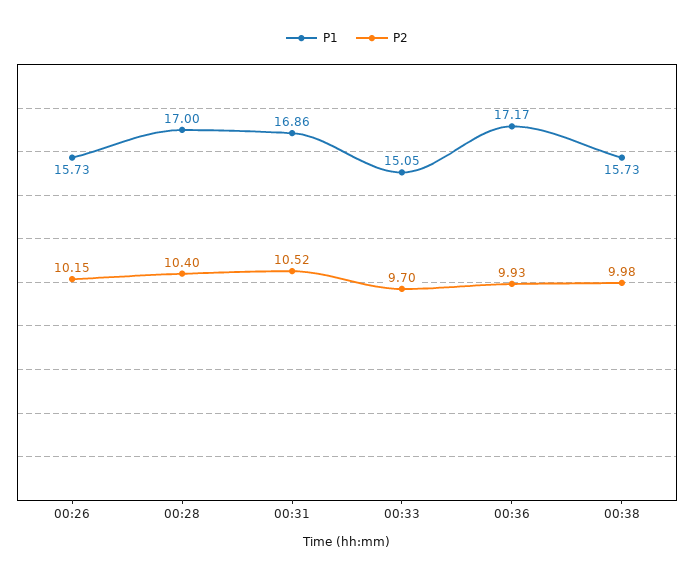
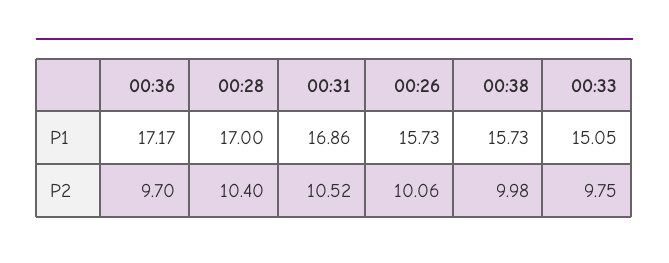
P2, 00:26: 10.15 -> 10.06
P2, 00:33: 9.7 -> 9.75
P2, 00:36: 9.93 -> 9.7

